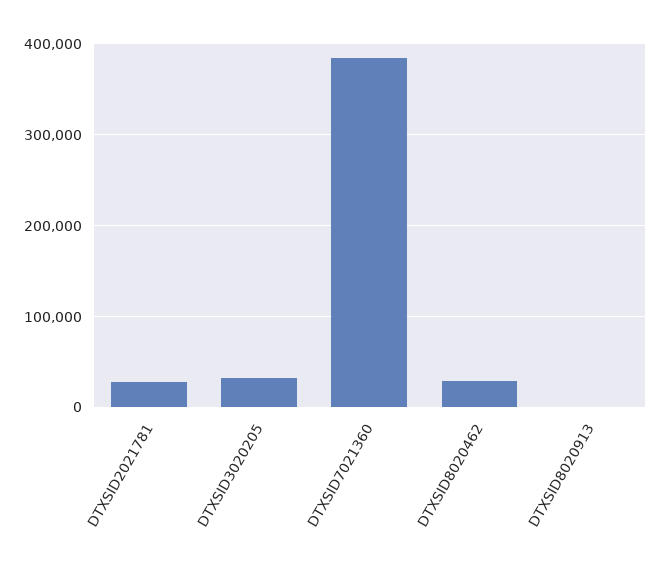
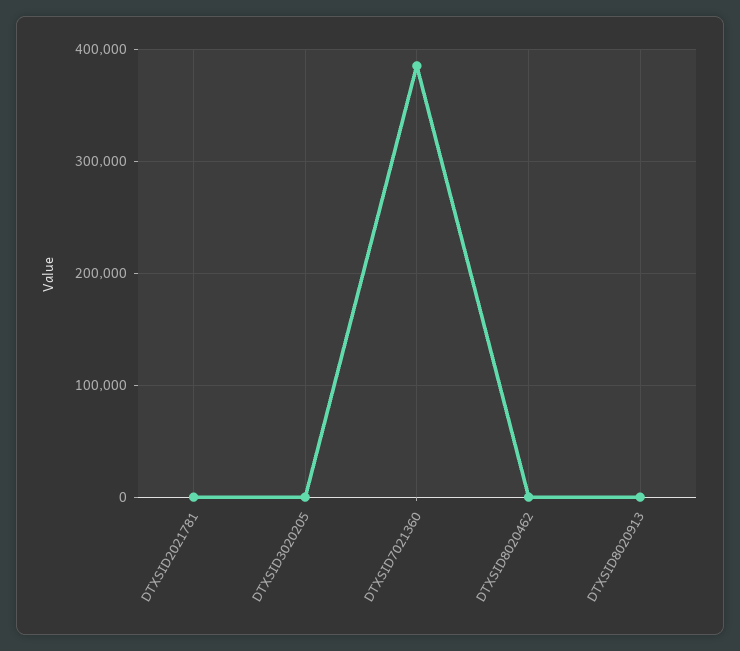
DTXSID2021781: 30000 -> 0
DTXSID3020205: 30000 -> 0
DTXSID8020462: 30000 -> 0

